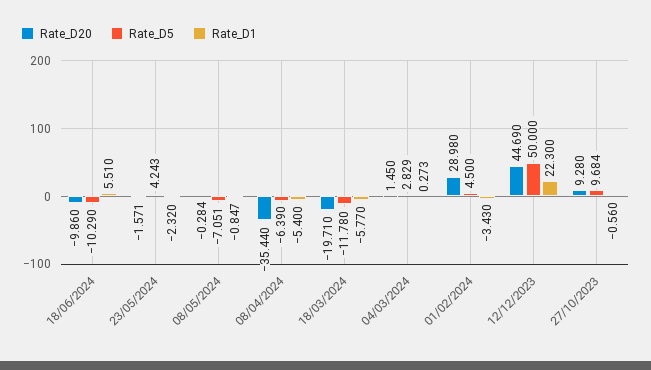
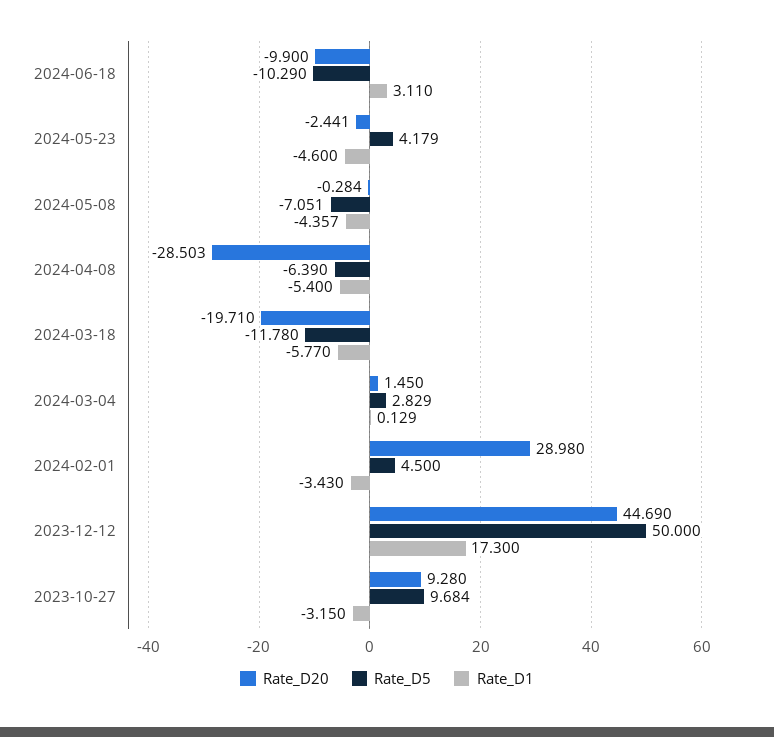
Rate_D20, 18/06/2024: -9.86 -> -9.9
Rate_D1, 18/06/2024: 5.51 -> 3.11
Rate_D20, 23/05/2024: -1.571 -> -2.441
Rate_D5, 23/05/2024: 4.243 -> 4.179
Rate_D1, 23/05/2024: -2.32 -> -4.6
Rate_D1, 08/05/2024: -0.847 -> -4.357
Rate_D20, 08/04/2024: -35.44 -> -28.503
Rate_D1, 04/03/2024: 0.273 -> 0.129
Rate_D1, 12/12/2023: 22.3 -> 17.3
Rate_D1, 27/10/2023: -0.56 -> -3.15

